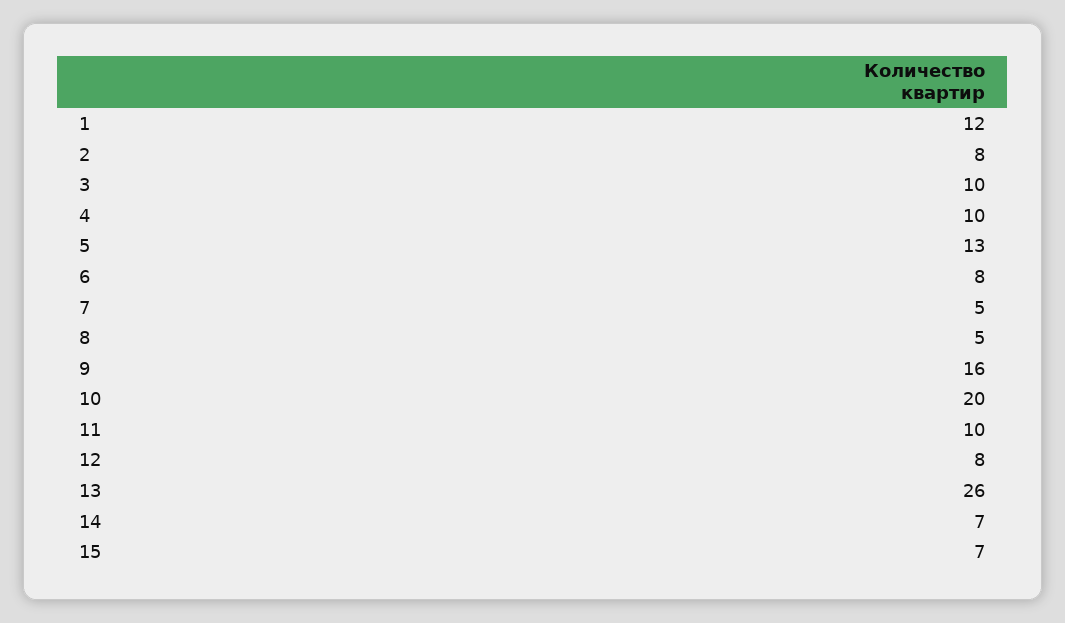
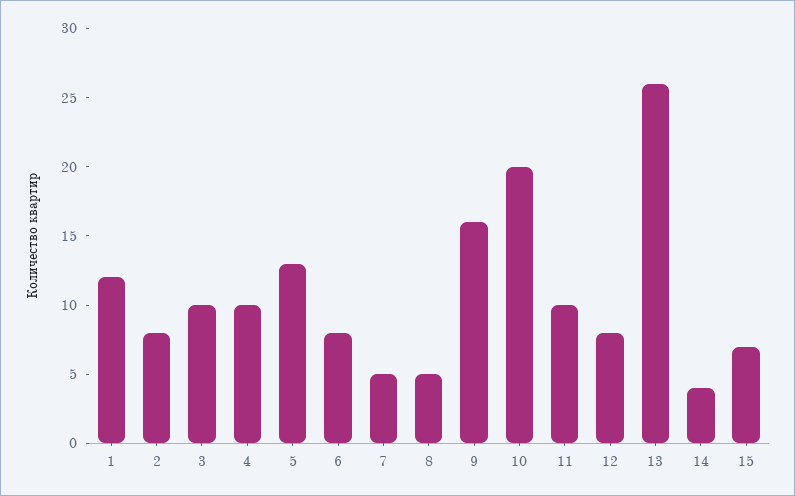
14: 7 -> 4

